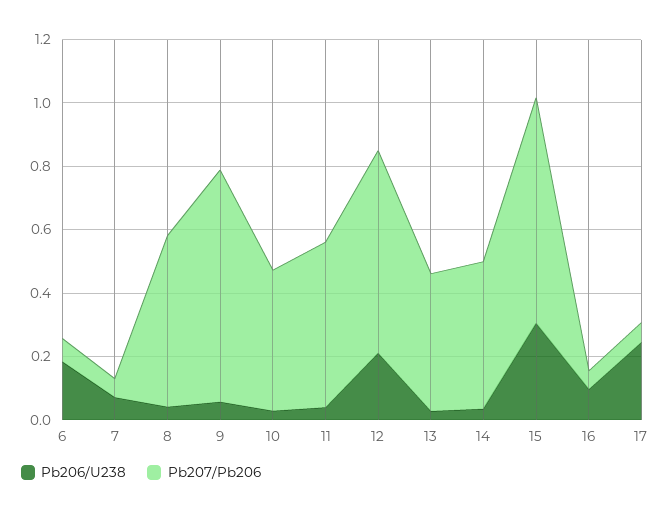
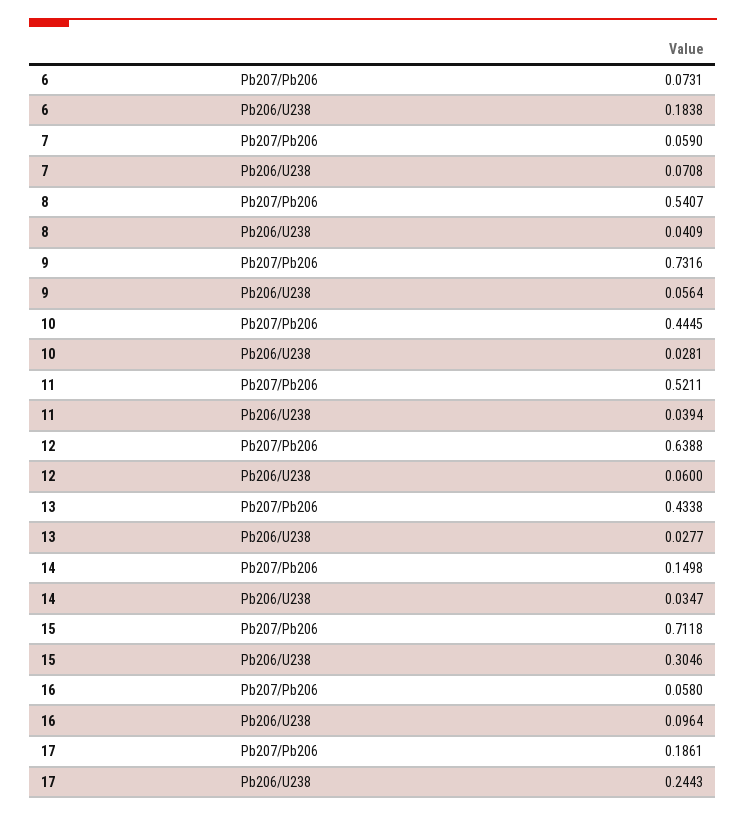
Pb206/U238, 12: 0.2 -> 0.06
Pb207/Pb206, 14: 0.45 -> 0.1498
Pb207/Pb206, 17: 0.05 -> 0.1861

